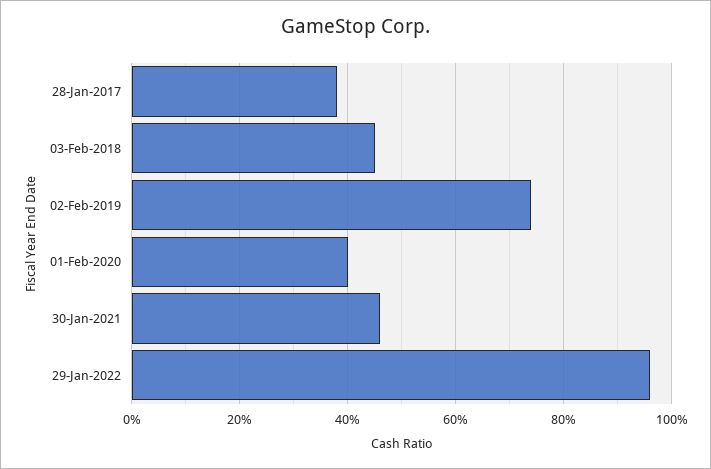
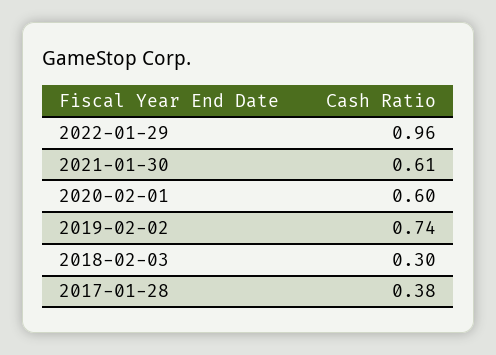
03-Feb-2018: 0.45 -> 0.3
01-Feb-2020: 0.4 -> 0.6
30-Jan-2021: 0.45 -> 0.61

